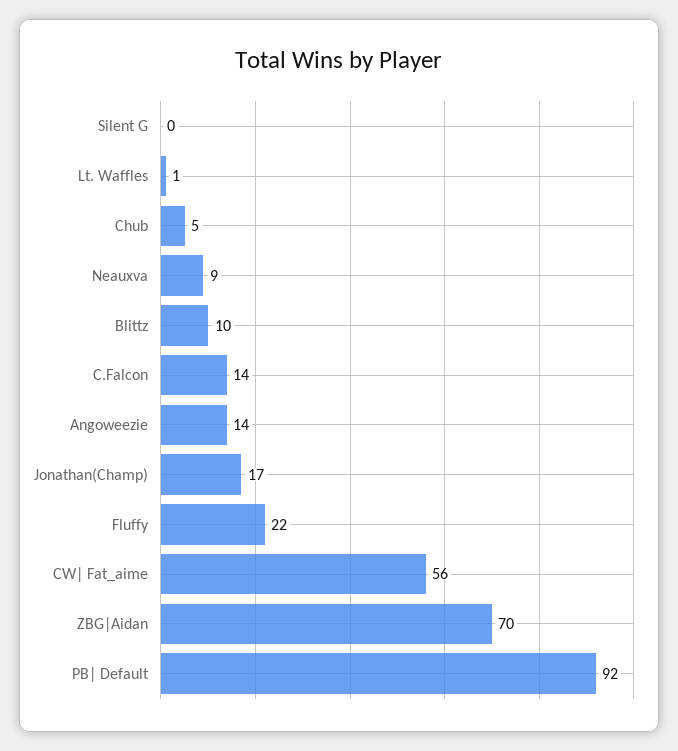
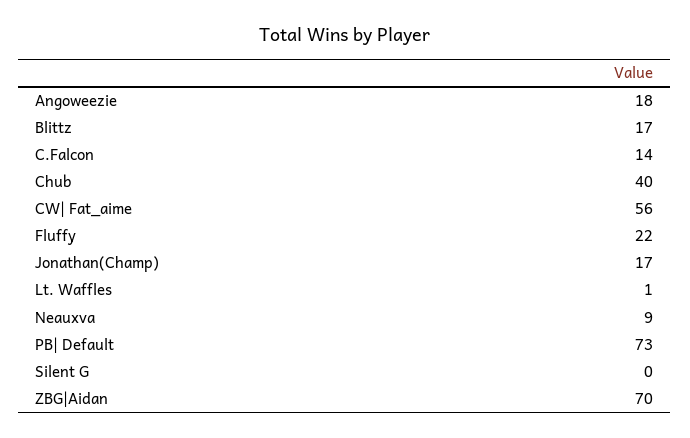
Chub: 5 -> 40
Blittz: 10 -> 17
Angoweezie: 14 -> 18
PB| Default: 92 -> 73

